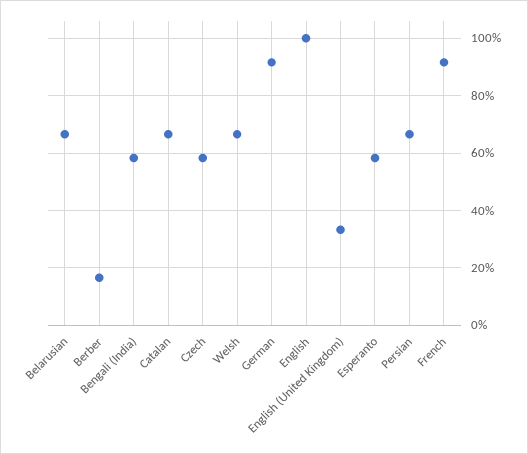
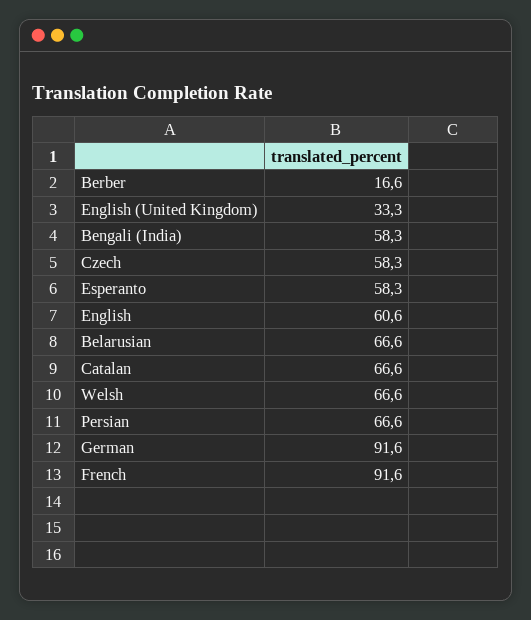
English: 100 -> 60.6

